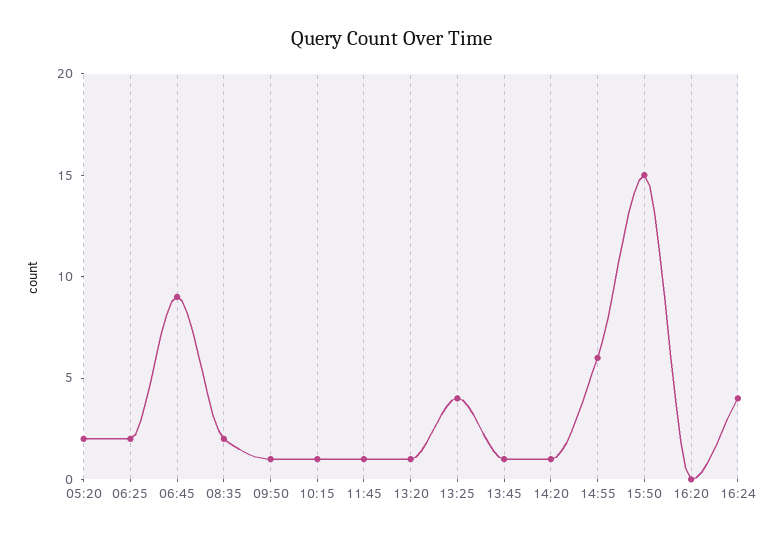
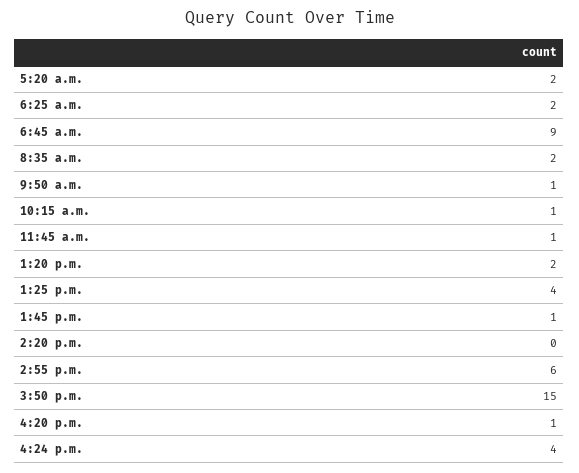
13:20: 1 -> 2
14:20: 1 -> 0
16:20: 0 -> 1

